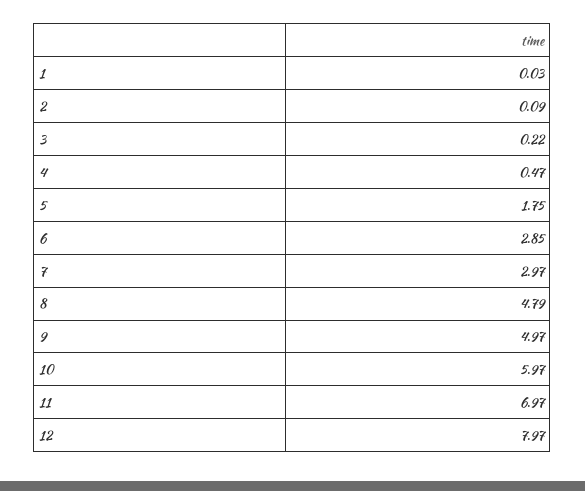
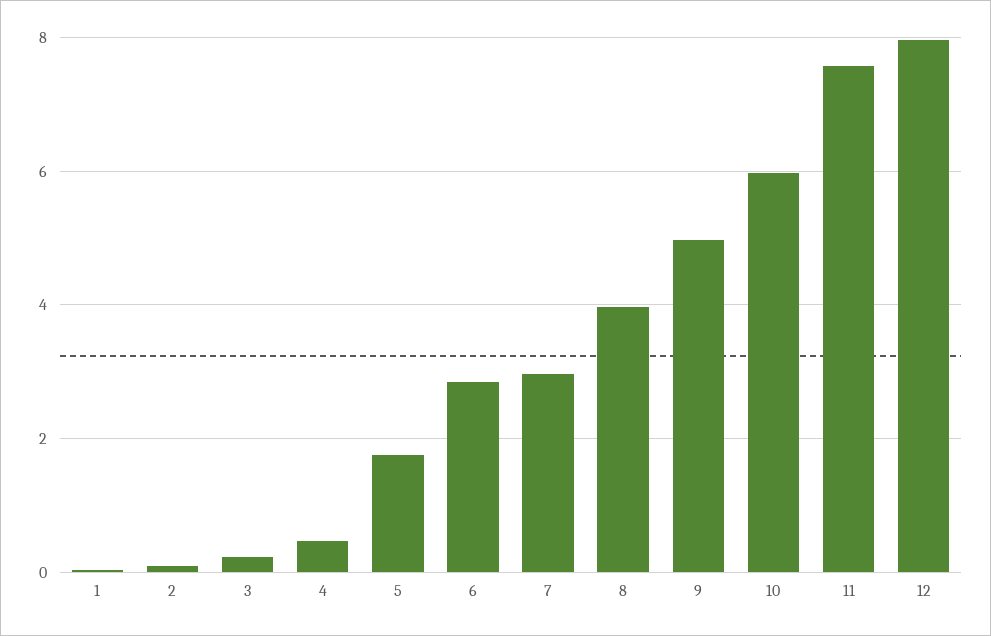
8: 4.79 -> 4
11: 6.97 -> 7.6

